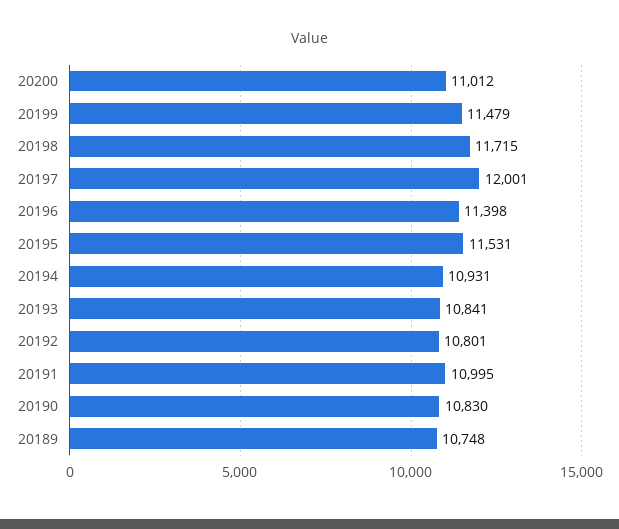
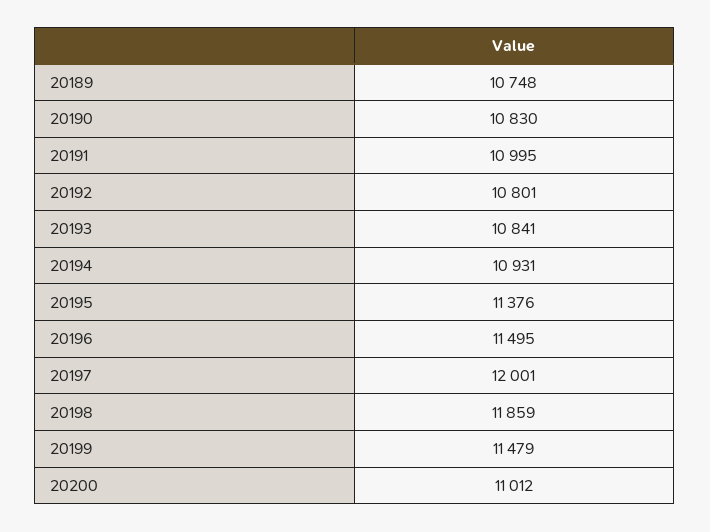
20198: 11715 -> 11859
20196: 11398 -> 11495
20195: 11531 -> 11376

